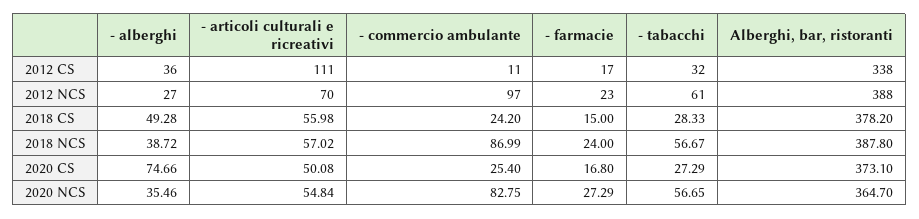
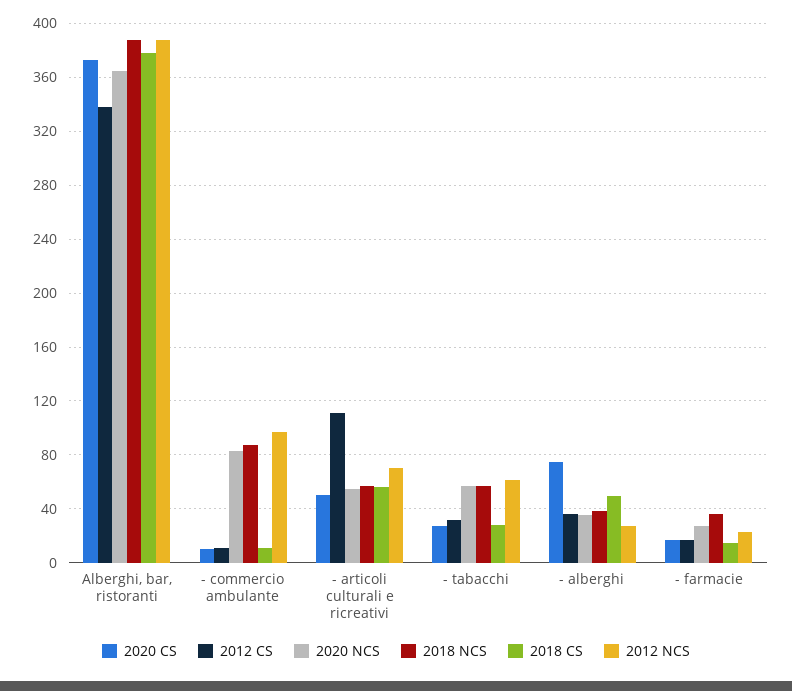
2018 CS, - commercio ambulante: 24.2 -> 10
2018 NCS, - farmacie: 24 -> 35
2020 CS, - commercio ambulante: 25.4 -> 10

